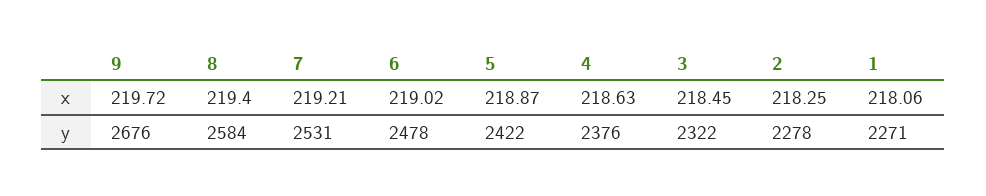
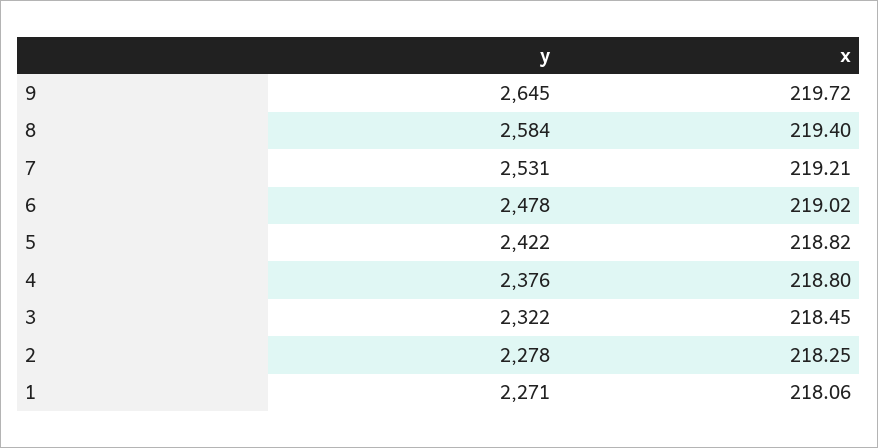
5, x: 218.87 -> 218.82
4, x: 218.63 -> 218.8
9, y: 2676 -> 2645

